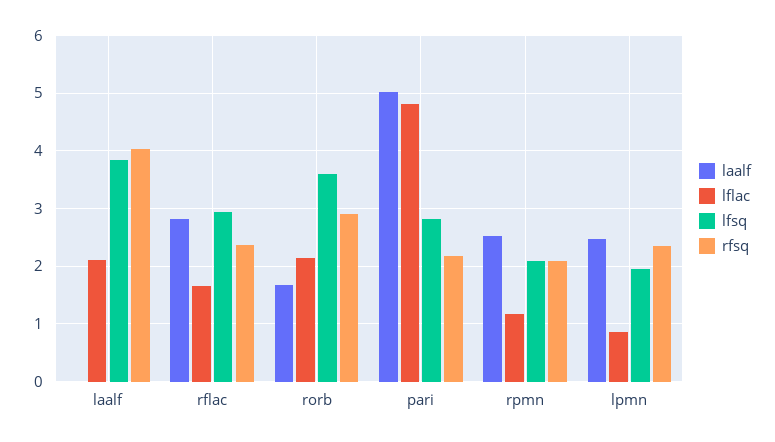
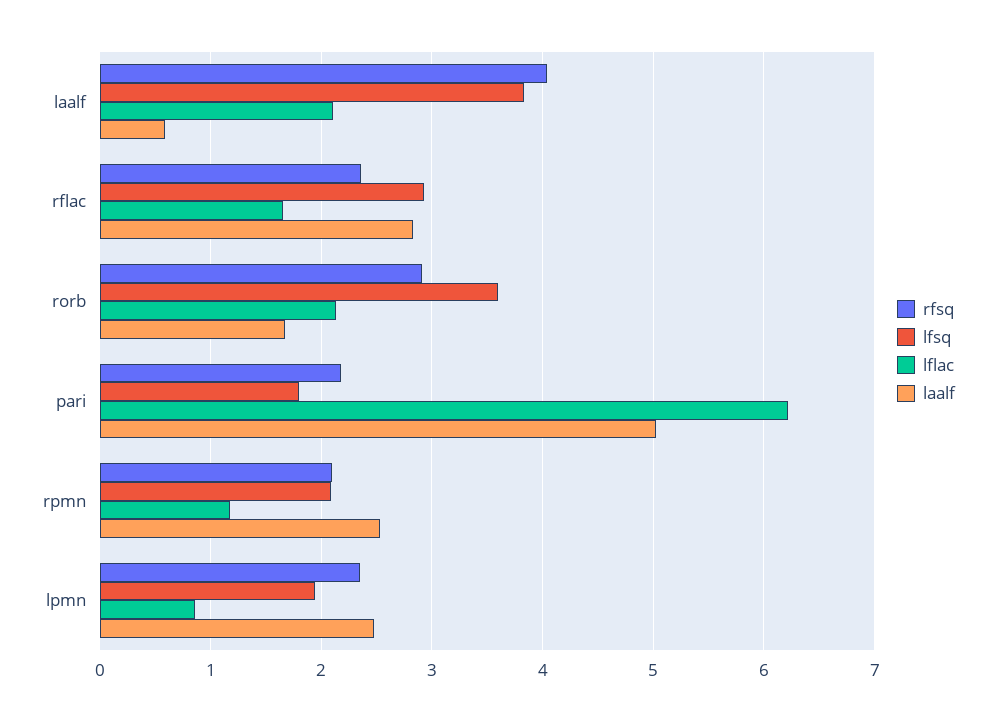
laalf, laalf: 0 -> 0.6
lflac, pari: 4.8 -> 6.2
lfsq, pari: 2.8 -> 1.8

